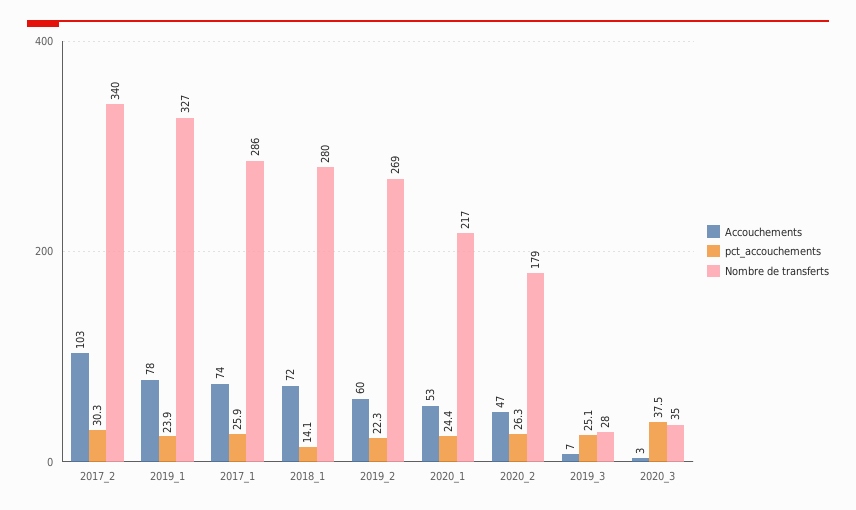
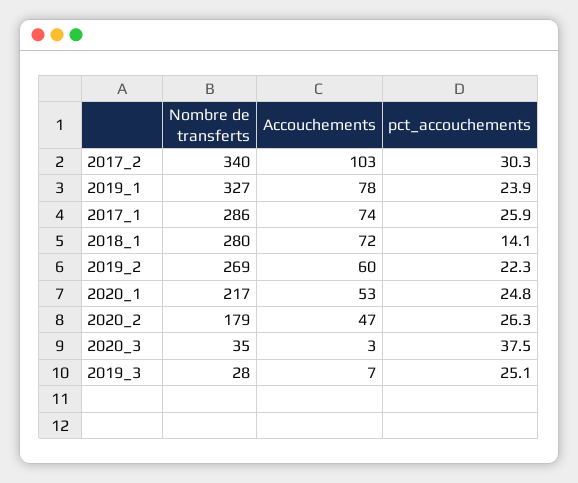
pct_accouchements, 2020_1: 24.4 -> 24.8

